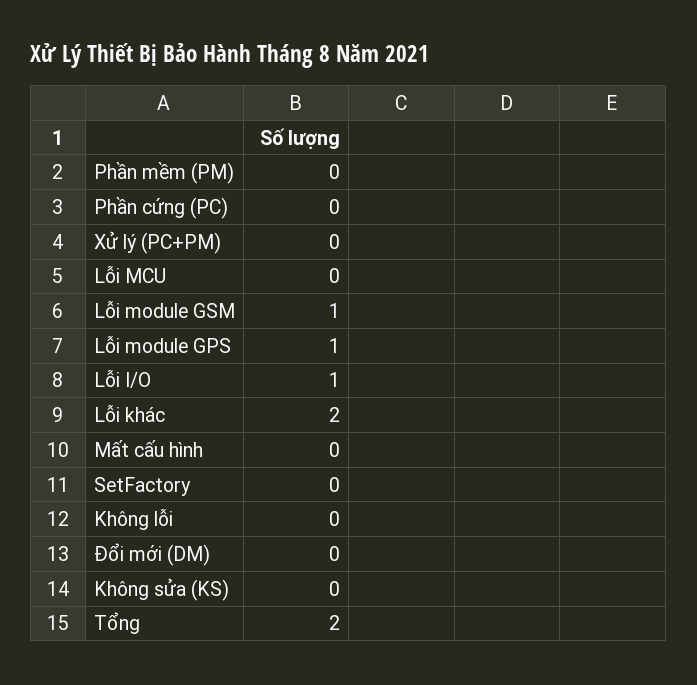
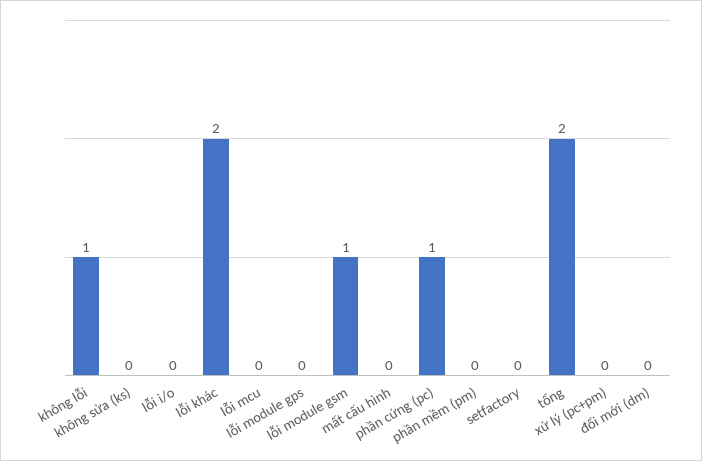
Phần cứng (PC): 0 -> 1
Lỗi module GPS: 1 -> 0
Lỗi I/O: 1 -> 0
Không lỗi: 0 -> 1

